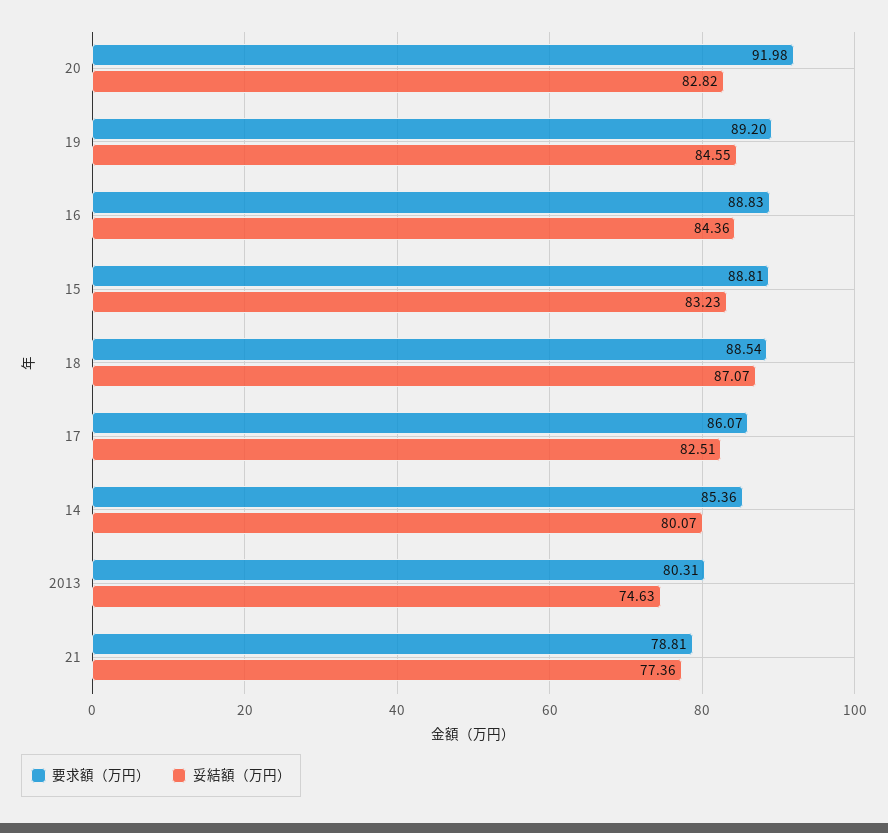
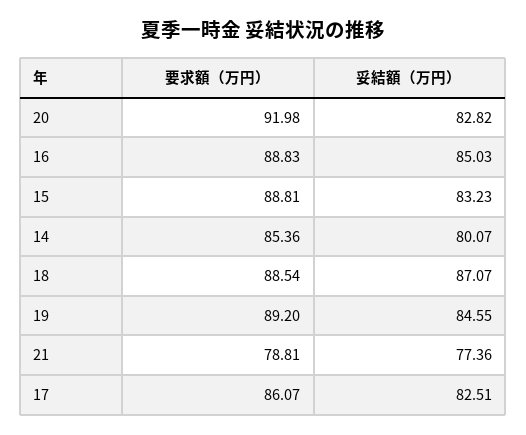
妥結額（万円）, 16: 84.36 -> 85.03
要求額（万円）, 2013: 80.31 -> none
妥結額（万円）, 2013: 74.63 -> none

